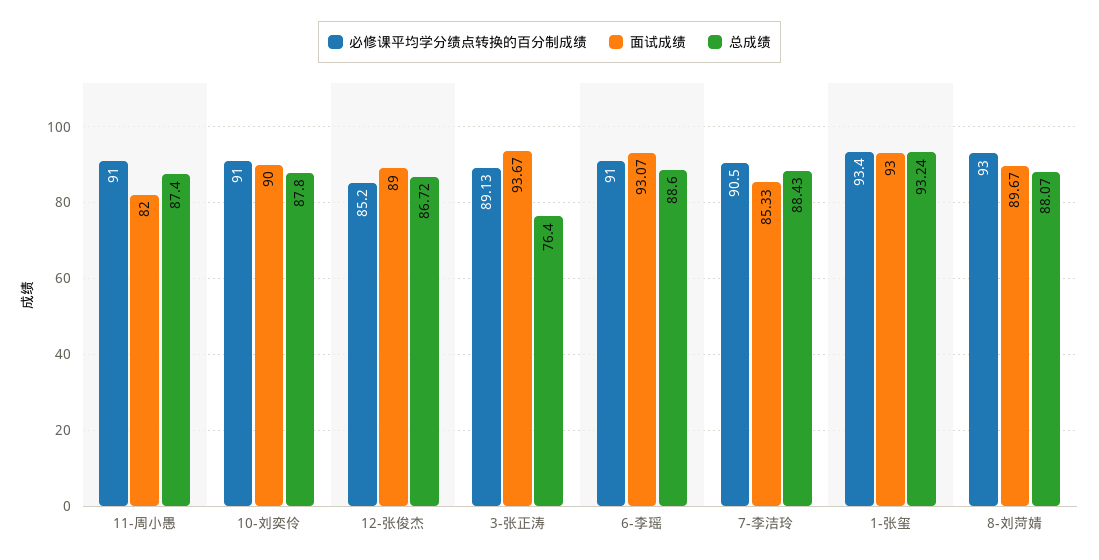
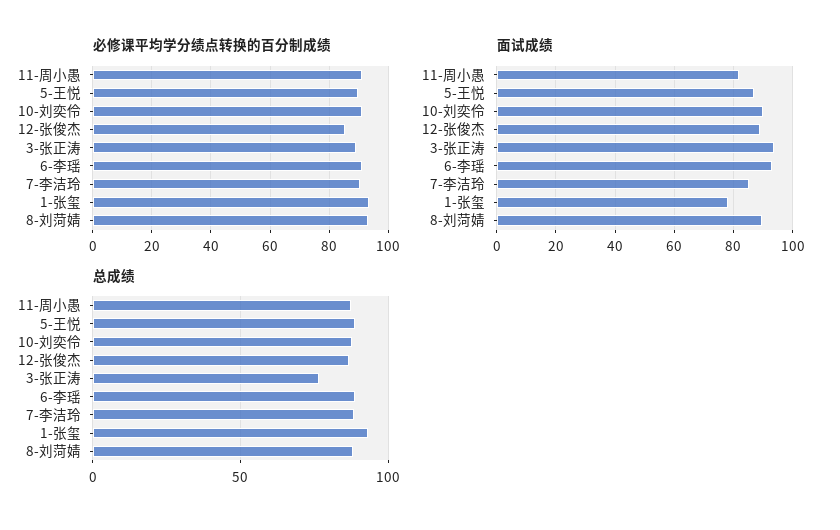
面试成绩, 1-张玺: 93 -> 77.5
必修课平均学分绩点转换的百分制成绩, 5-王悦: none -> 90
面试成绩, 5-王悦: none -> 87.5
总成绩, 5-王悦: none -> 90

